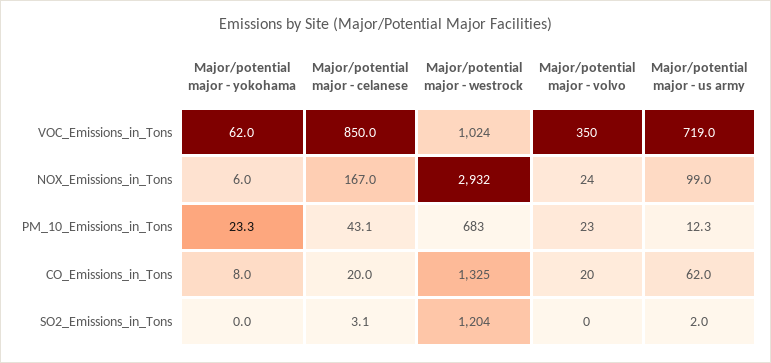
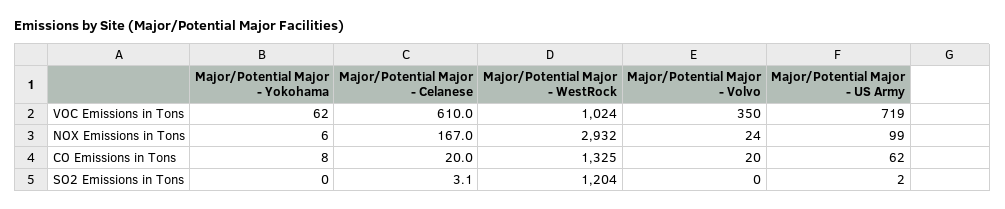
Major/potential major - celanese, VOC_Emissions_in_Tons: 850 -> 610
Major/potential major - yokohama, PM_10_Emissions_in_Tons: 23.3 -> none
Major/potential major - celanese, PM_10_Emissions_in_Tons: 43.1 -> none
Major/potential major - westrock, PM_10_Emissions_in_Tons: 683 -> none
Major/potential major - volvo, PM_10_Emissions_in_Tons: 23 -> none
Major/potential major - us army, PM_10_Emissions_in_Tons: 12.3 -> none

